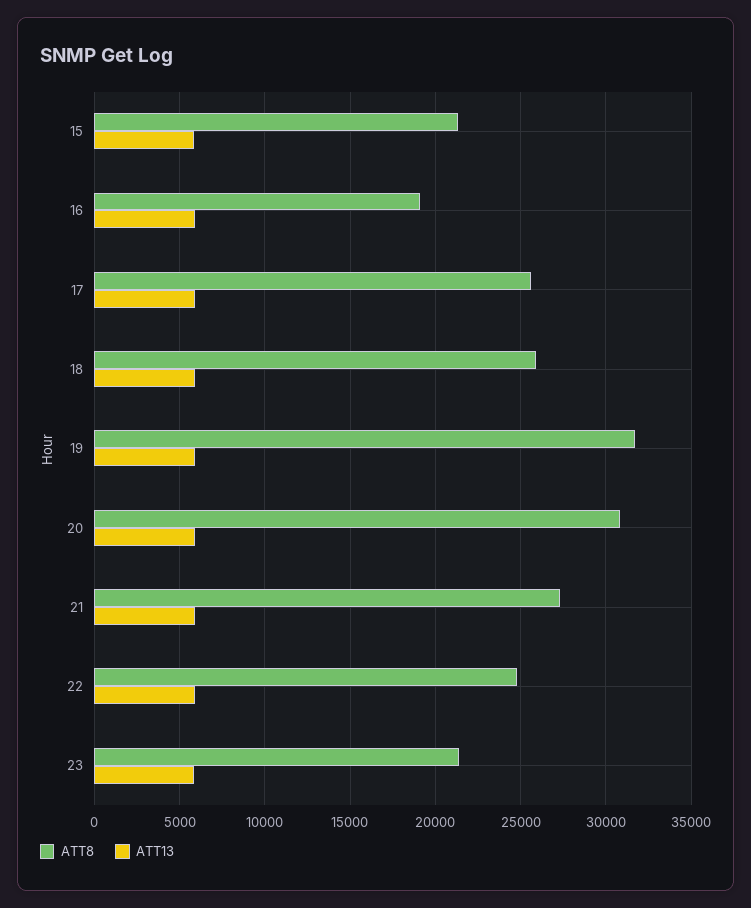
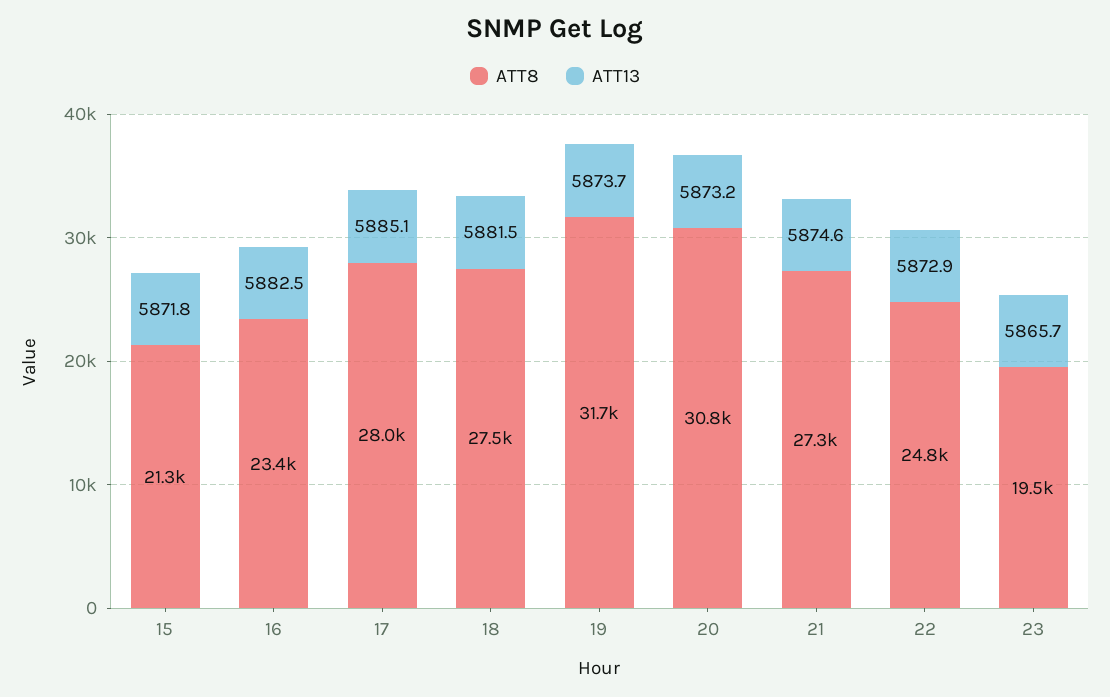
ATT8, 16: 19000 -> 23400
ATT8, 17: 25500 -> 28000
ATT8, 18: 26000 -> 27500
ATT8, 23: 21500 -> 19500

